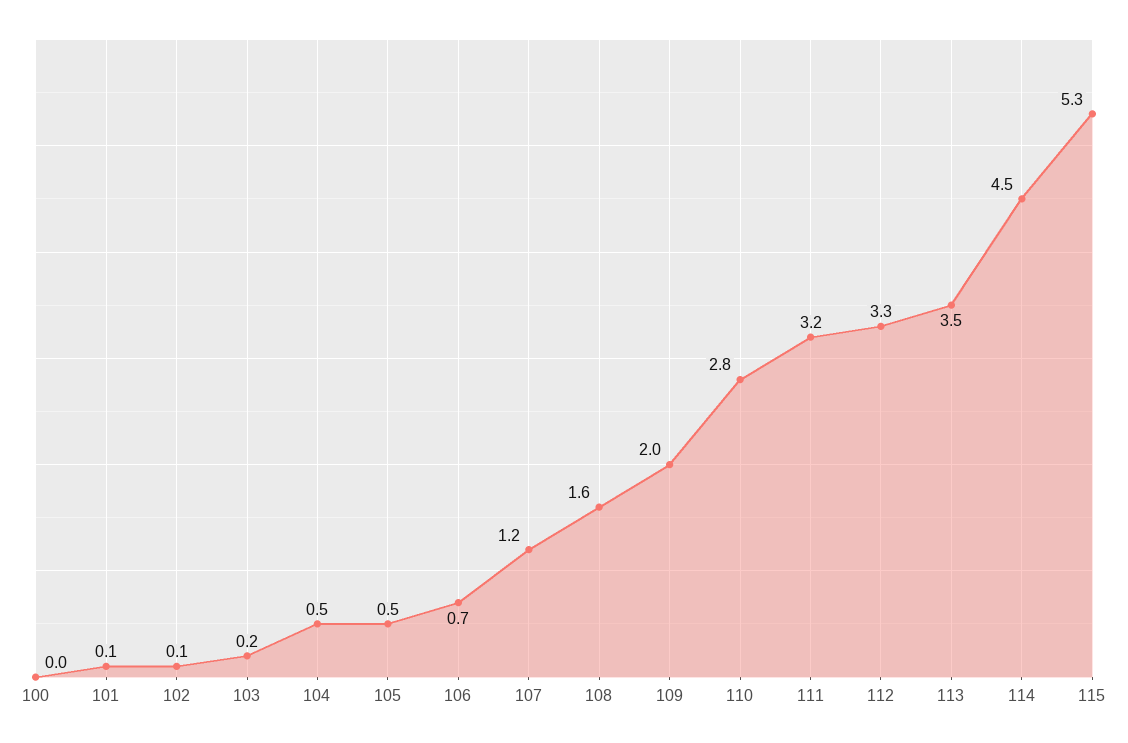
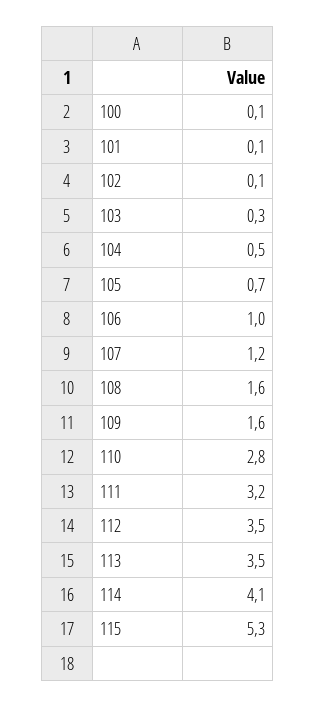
100: 0 -> 0.1
103: 0.2 -> 0.3
105: 0.5 -> 0.7
106: 0.7 -> 1
109: 2 -> 1.6
112: 3.3 -> 3.5
114: 4.5 -> 4.1

